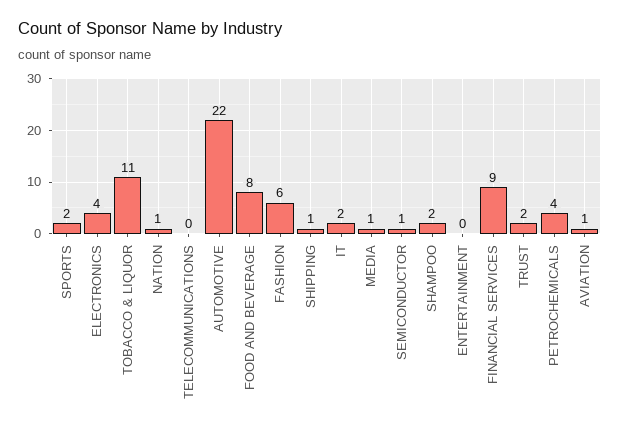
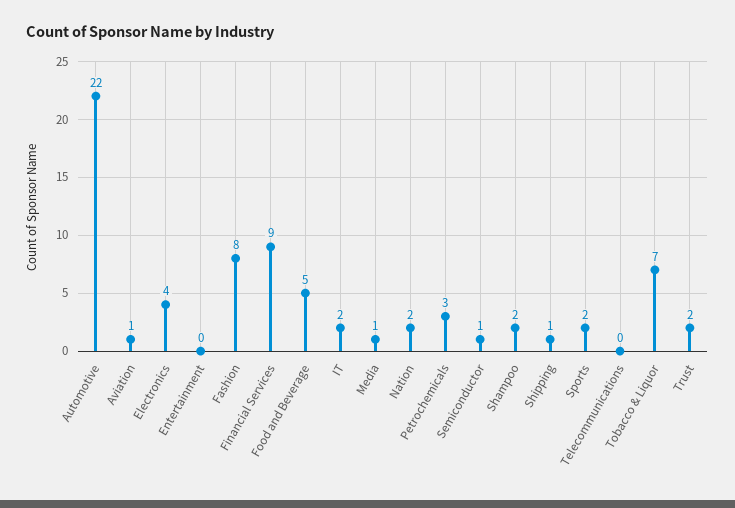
TOBACCO & LIQUOR: 11 -> 7
NATION: 1 -> 2
FOOD AND BEVERAGE: 8 -> 5
FASHION: 6 -> 8
PETROCHEMICALS: 4 -> 3

